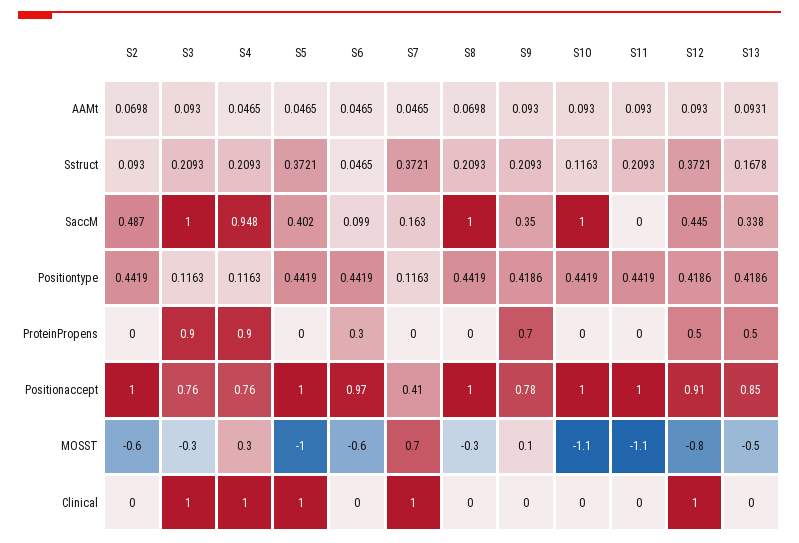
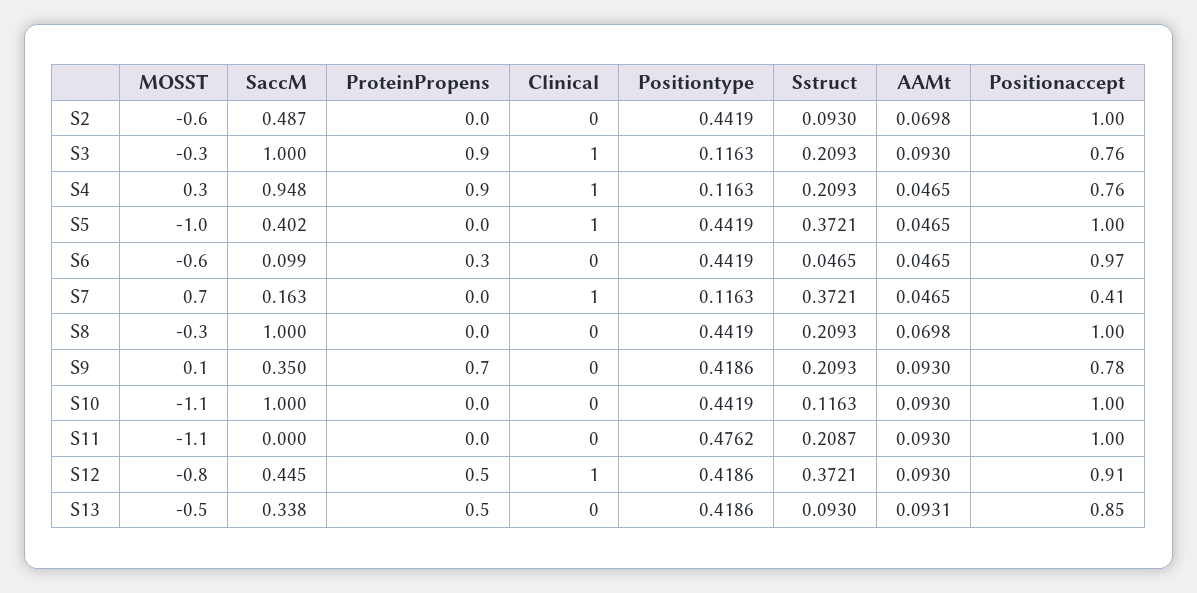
S11, Sstruct: 0.2093 -> 0.2087
S13, Sstruct: 0.1678 -> 0.093
S11, Positiontype: 0.4419 -> 0.4762

